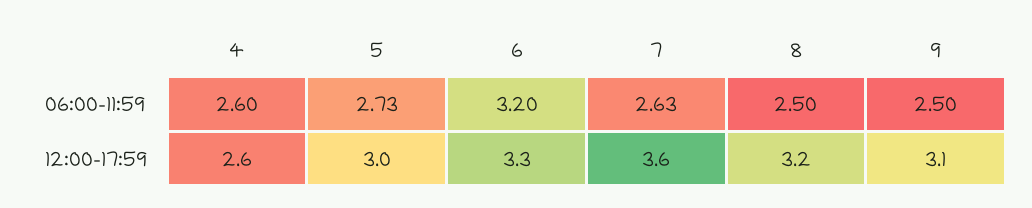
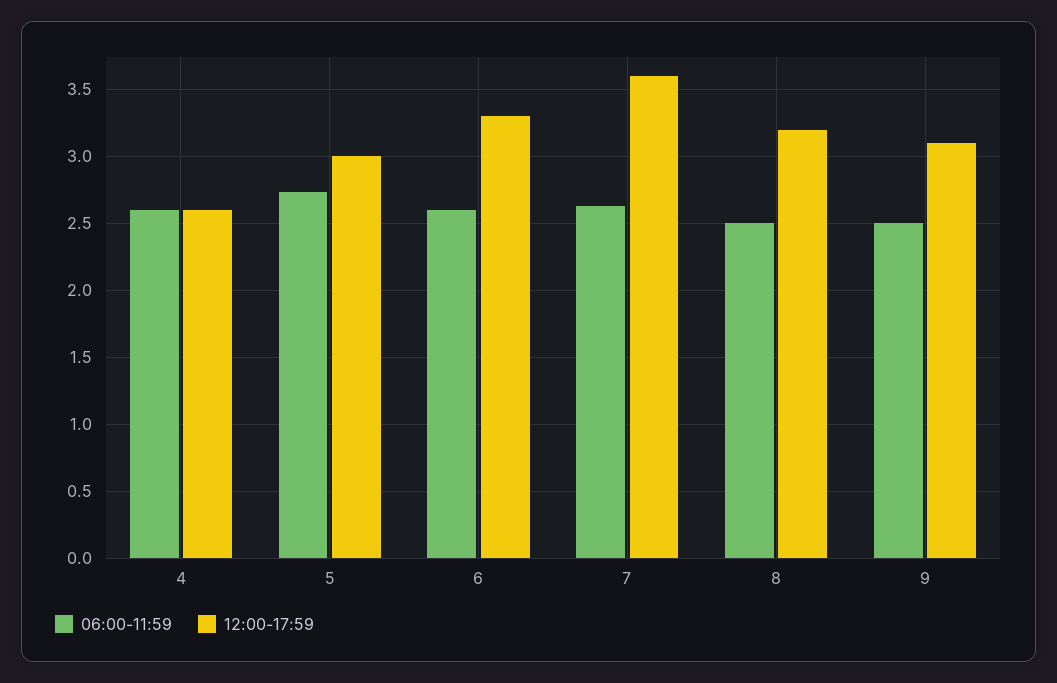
06:00-11:59, 6: 3.2 -> 2.6

